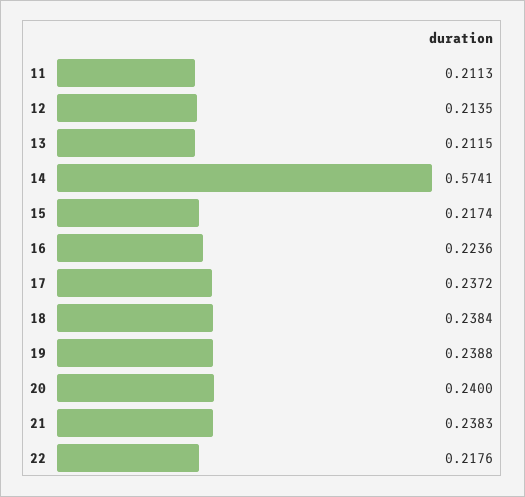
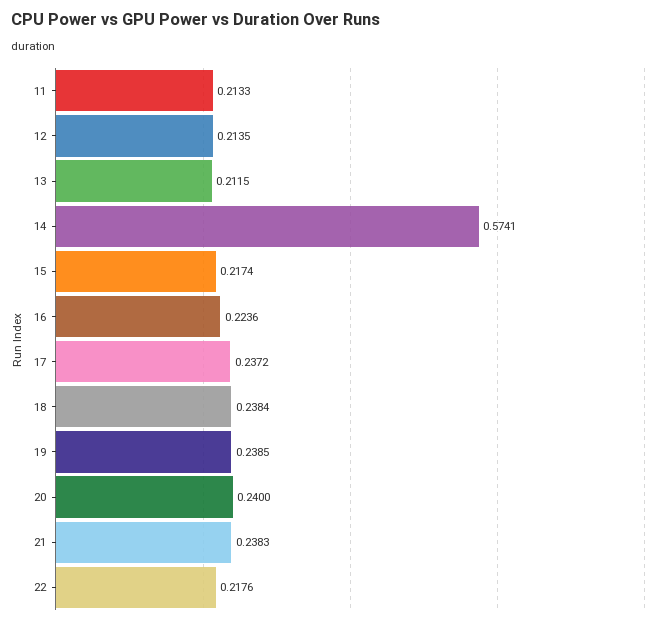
11: 0.2113 -> 0.2133
19: 0.2388 -> 0.2385

